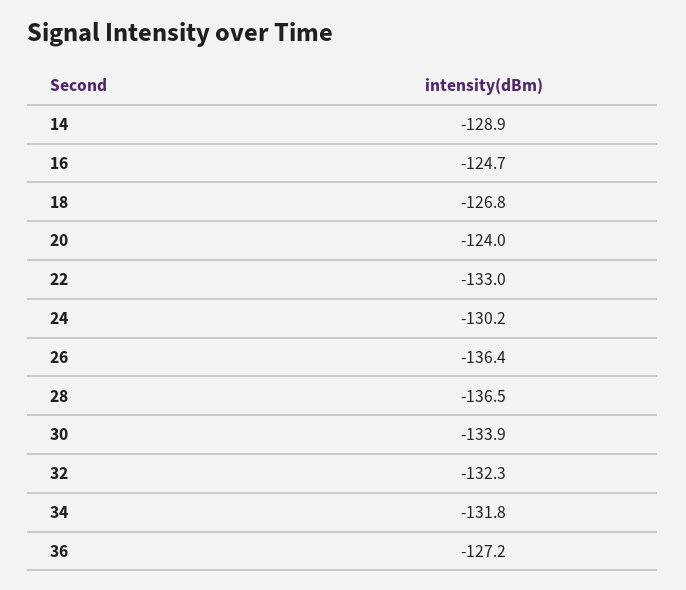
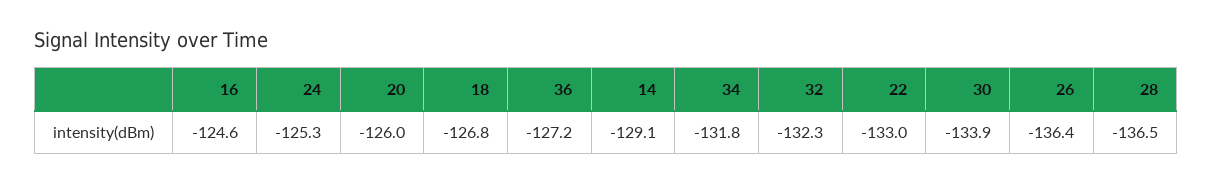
14: -128.9 -> -129.1
16: -124.7 -> -124.6
20: -124 -> -126
24: -130.2 -> -125.3

